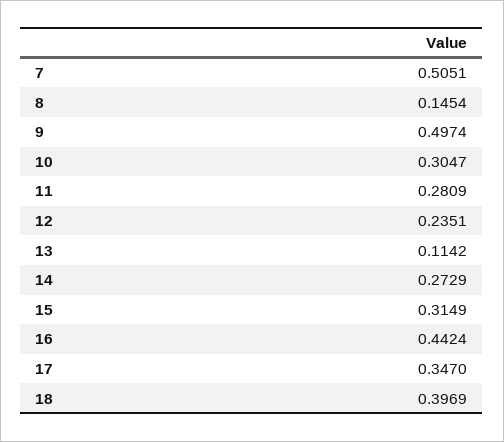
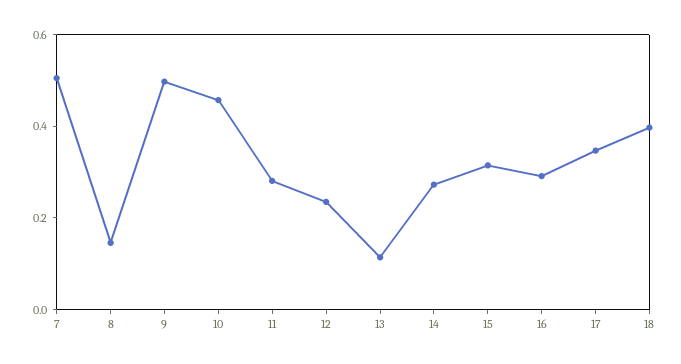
10: 0.3047 -> 0.45
16: 0.4424 -> 0.3

